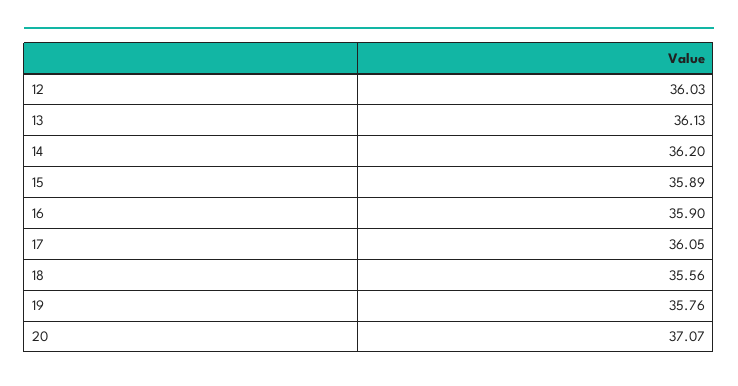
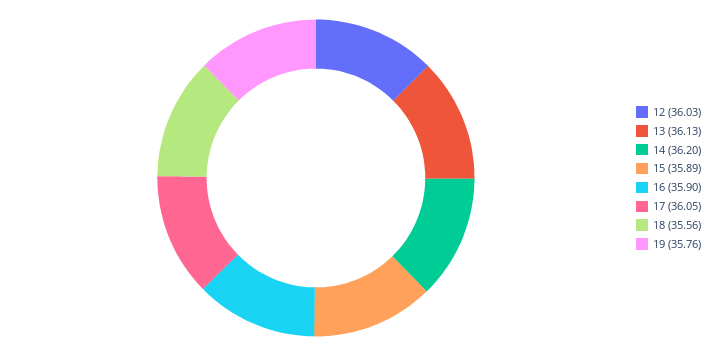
20: 37.07 -> none

